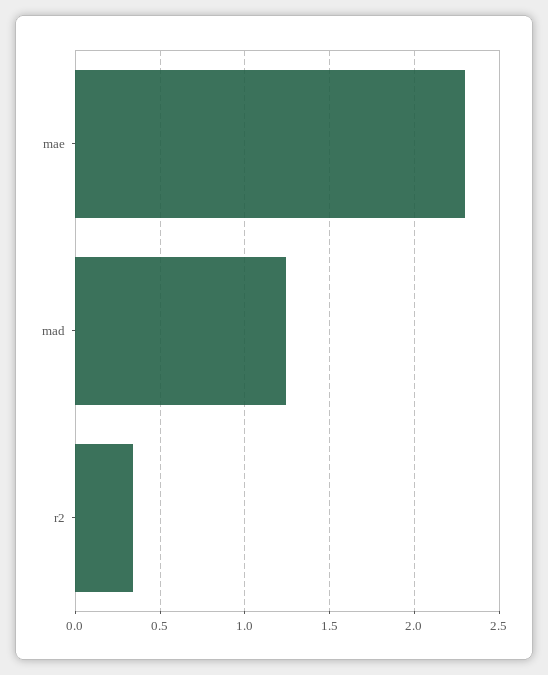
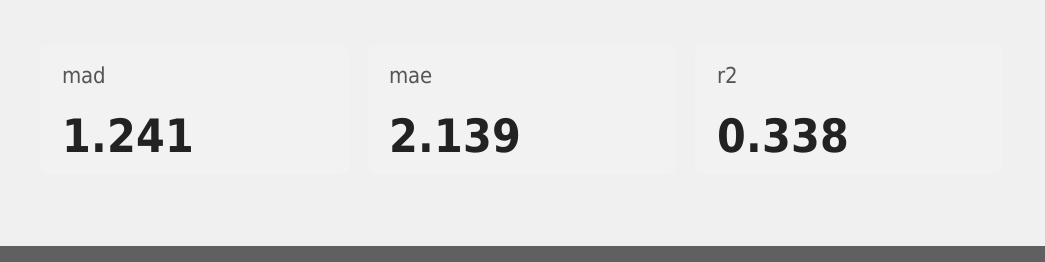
mae: 2.3 -> 2.139

